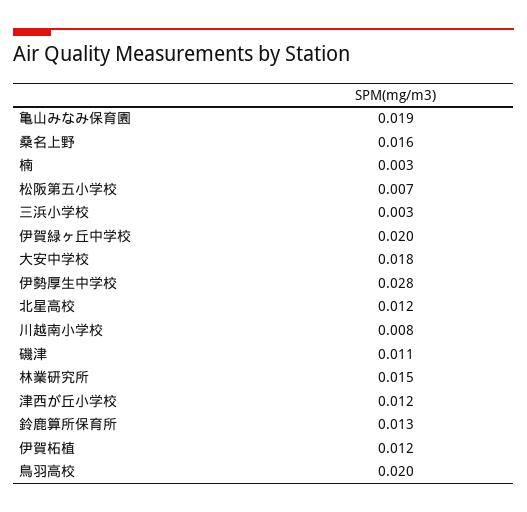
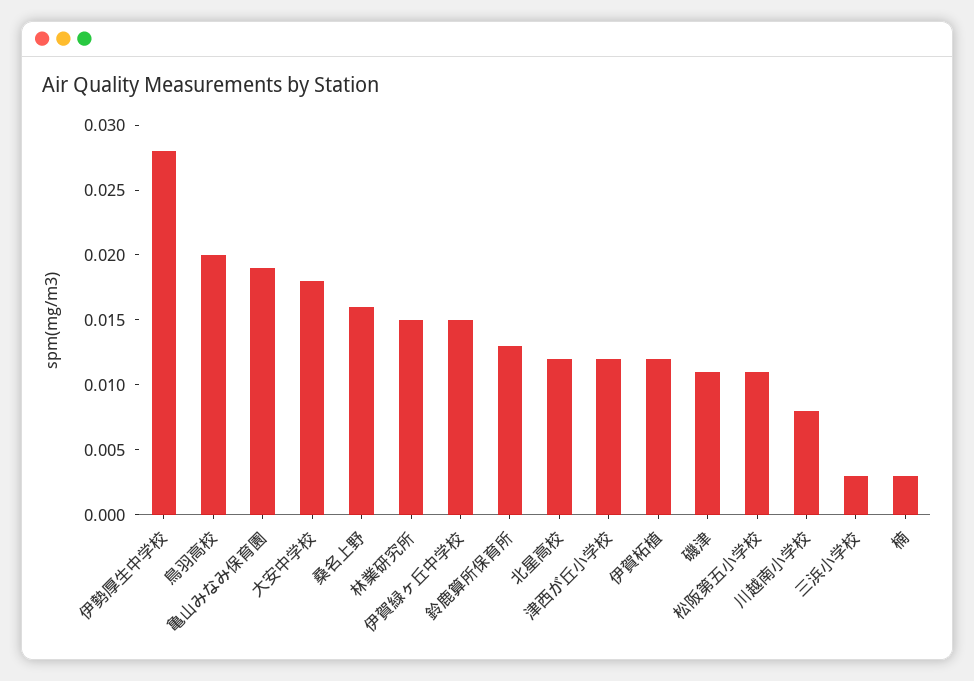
松阪第五小学校: 0.007 -> 0.011
伊賀緑ヶ丘中学校: 0.02 -> 0.015

